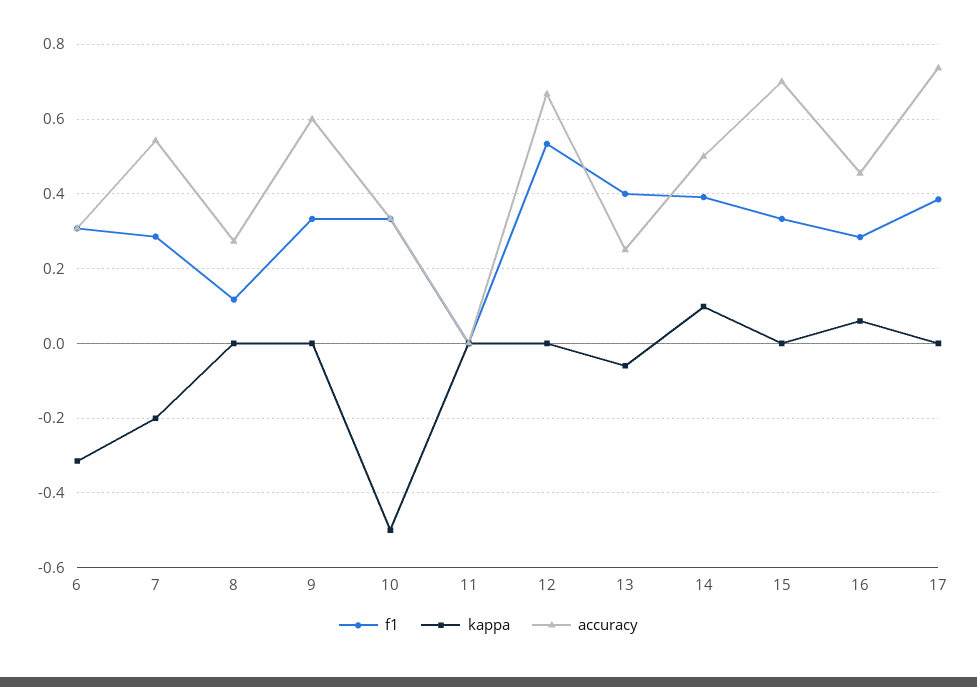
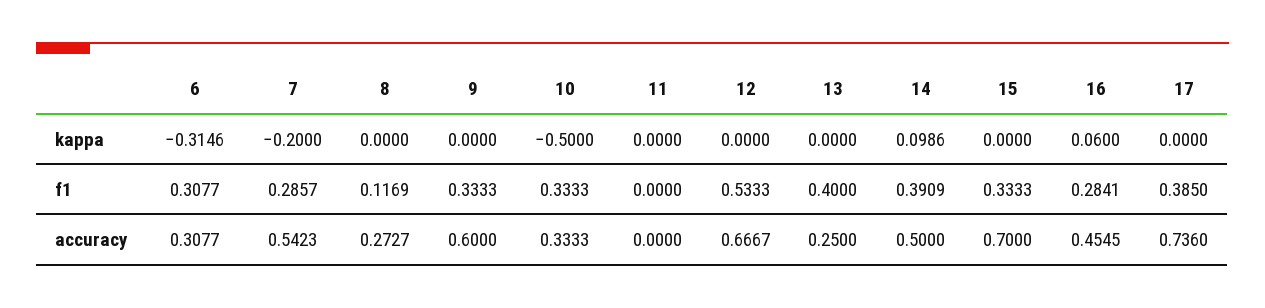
kappa, 13: -0.06 -> 0

